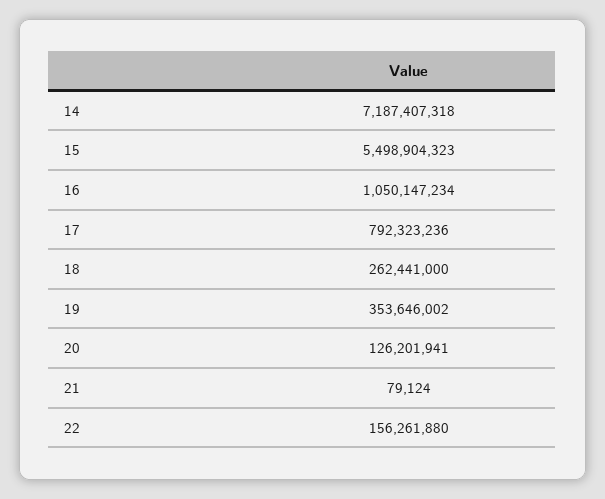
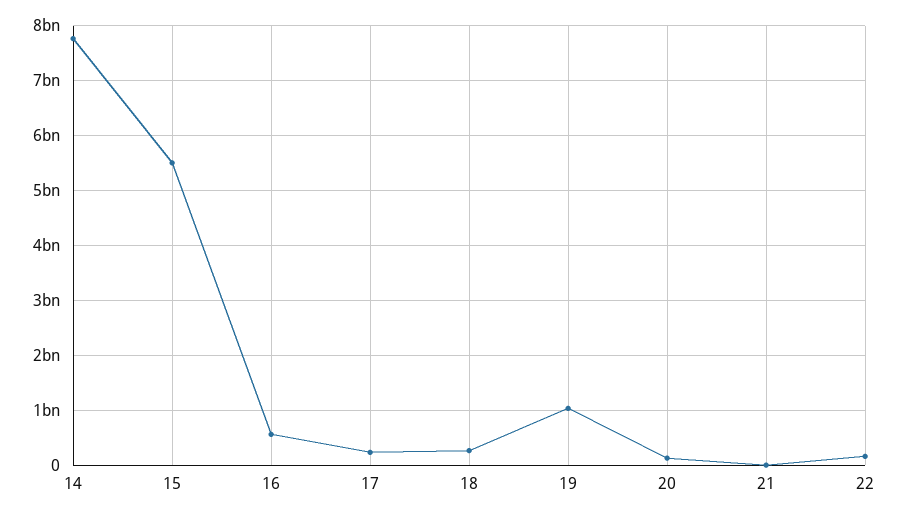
14: 7187407318 -> 7800000000
16: 1050147234 -> 600000000
17: 792323236 -> 200000000
19: 353646002 -> 1000000000

